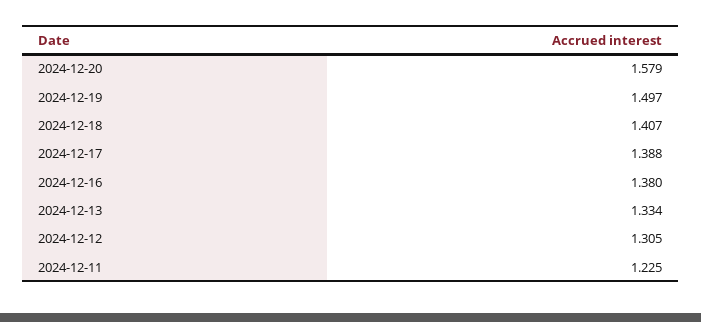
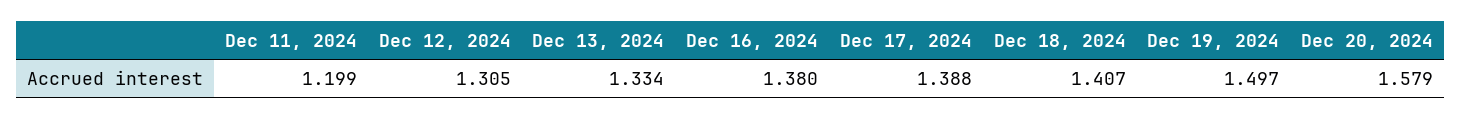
2024-12-11: 1.225 -> 1.199

